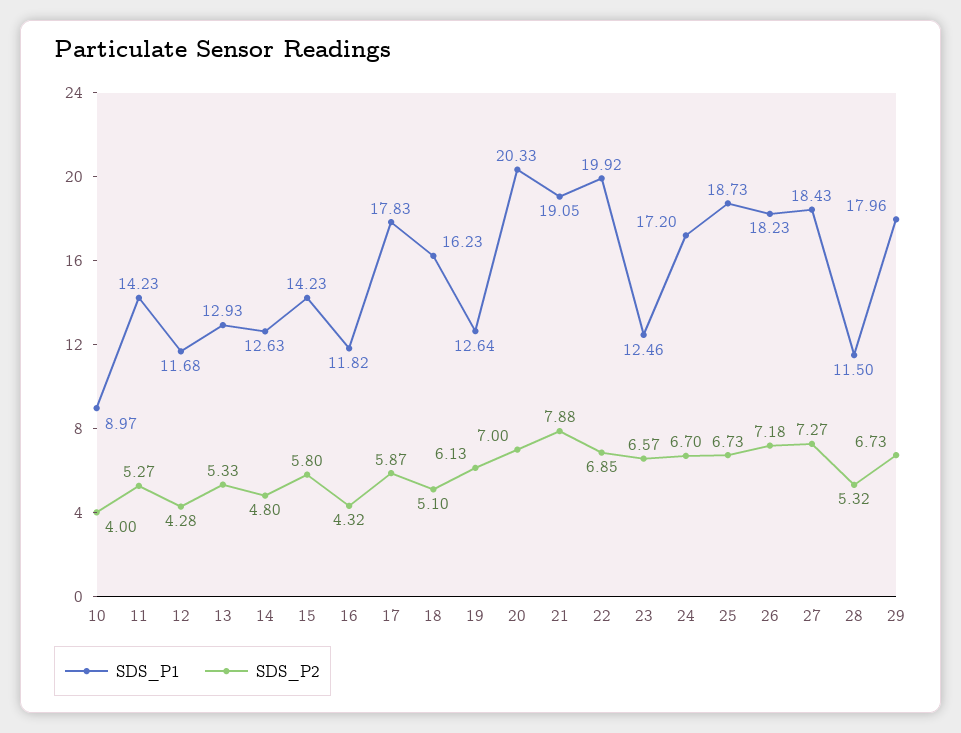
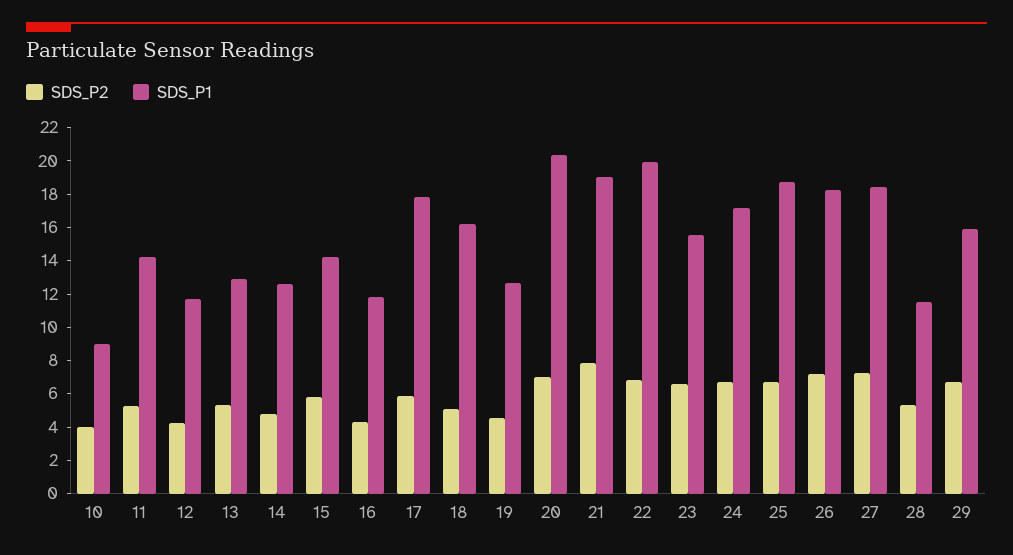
SDS_P2, 19: 6.13 -> 4.5
SDS_P1, 23: 12.46 -> 15.5
SDS_P1, 29: 17.96 -> 16

